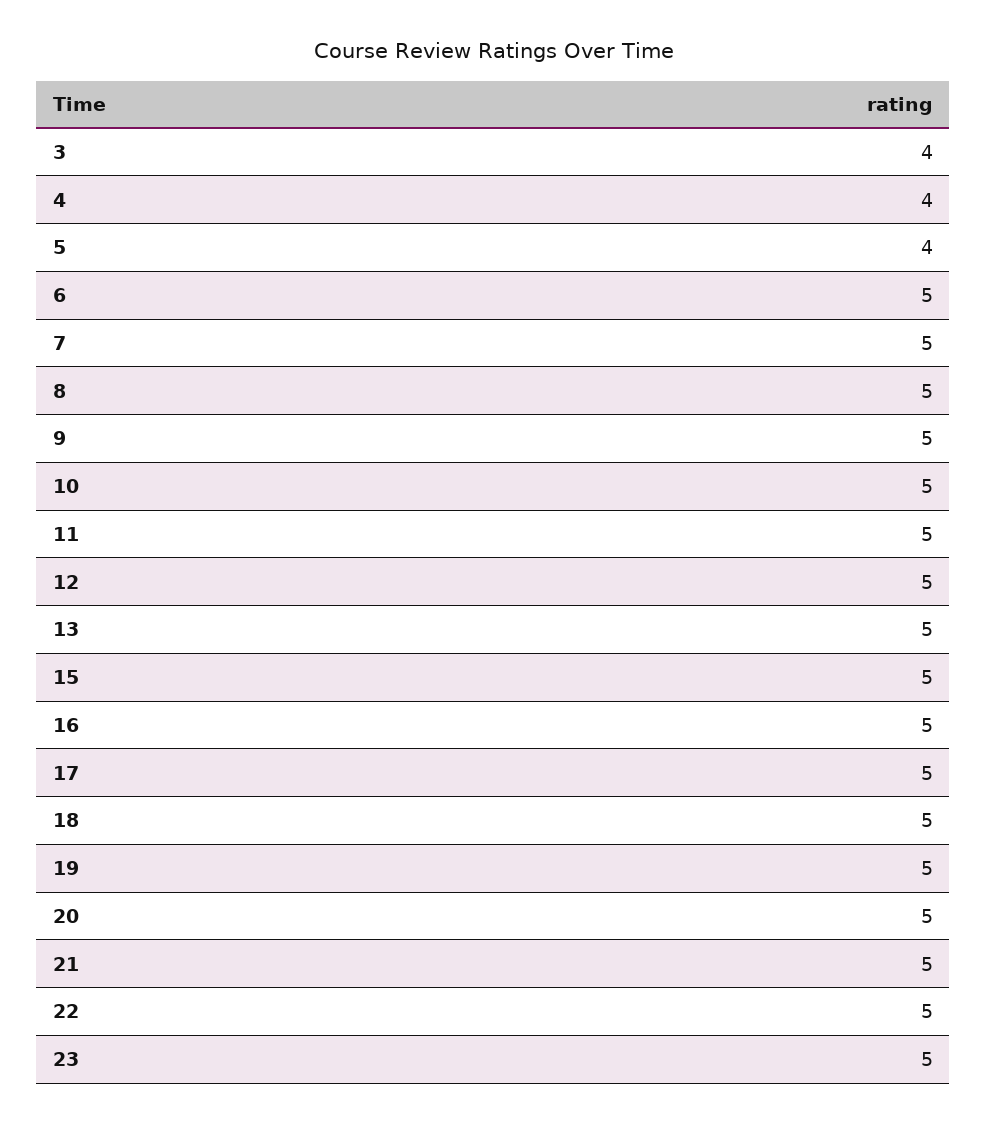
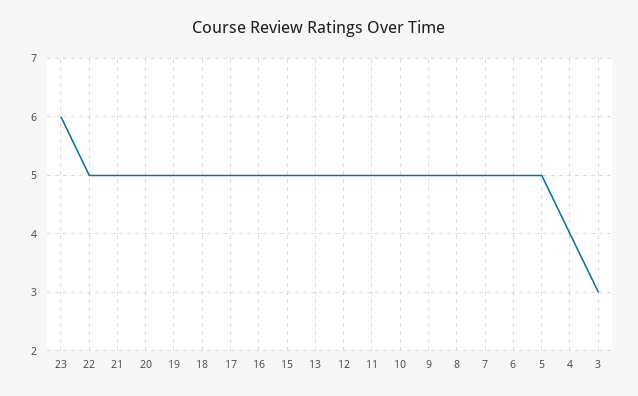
3: 4 -> 3
5: 4 -> 5
23: 5 -> 6

